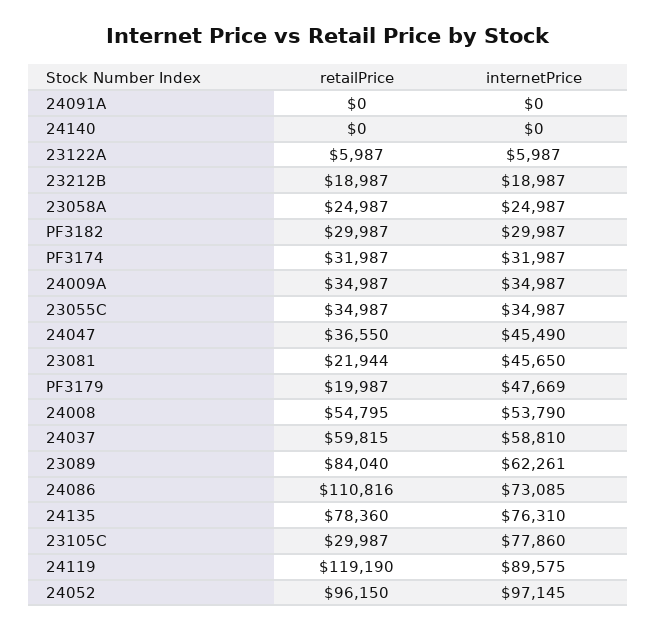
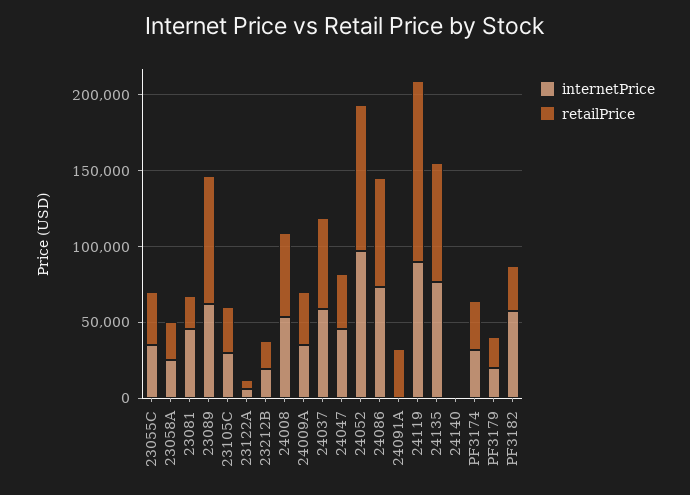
retailPrice, 24091A: 0 -> 30000
internetPrice, PF3182: 29987 -> 60000
internetPrice, PF3179: 47669 -> 20000
retailPrice, 24086: 110816 -> 70000
internetPrice, 23105C: 77860 -> 30000

